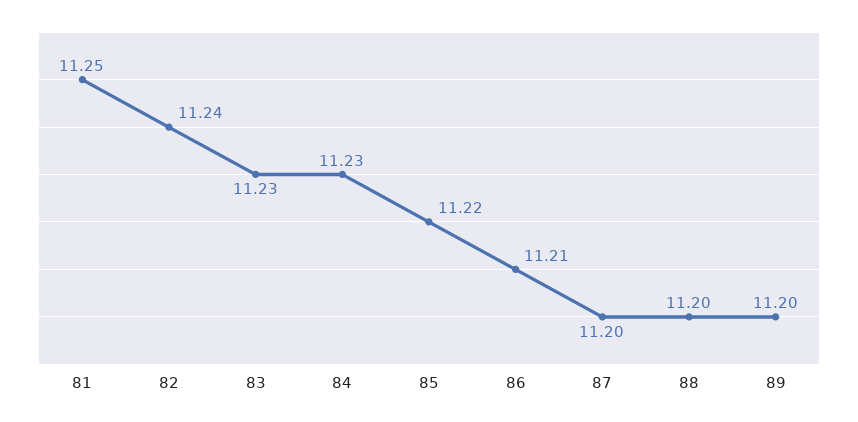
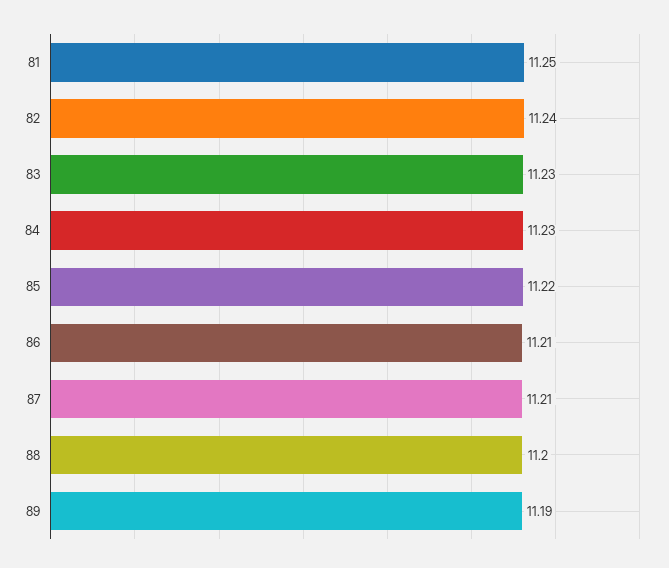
87: 11.2 -> 11.21
89: 11.2 -> 11.19

